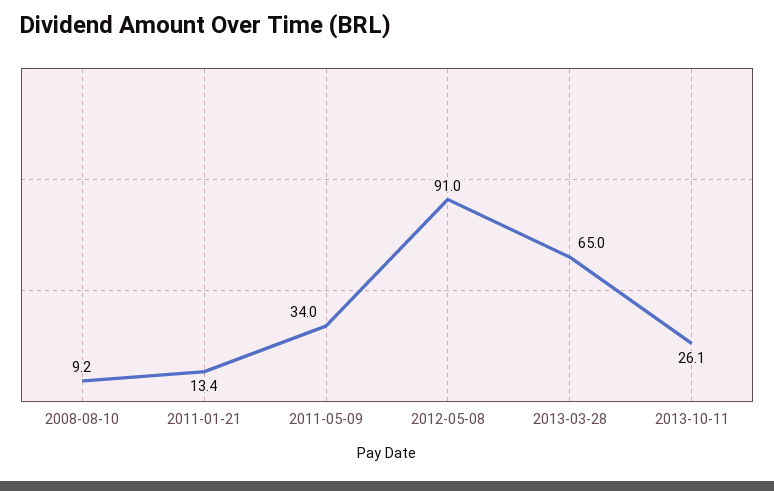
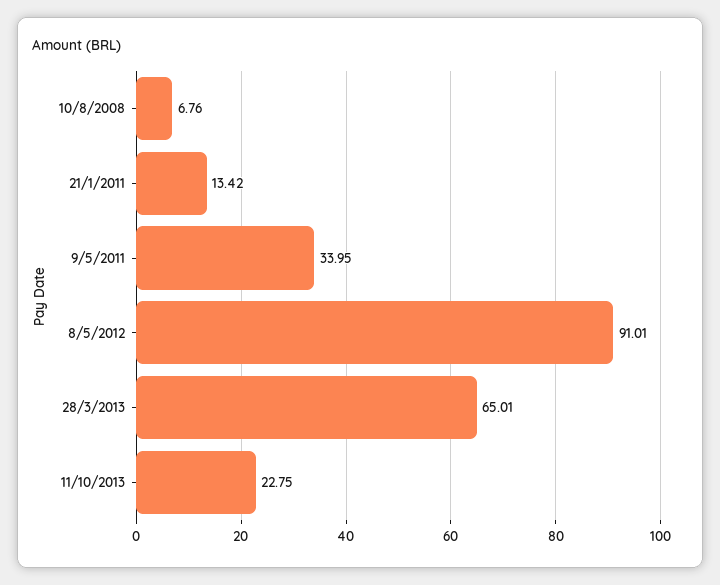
2008-08-10: 9.2 -> 6.76
2013-10-11: 26.1 -> 22.75

